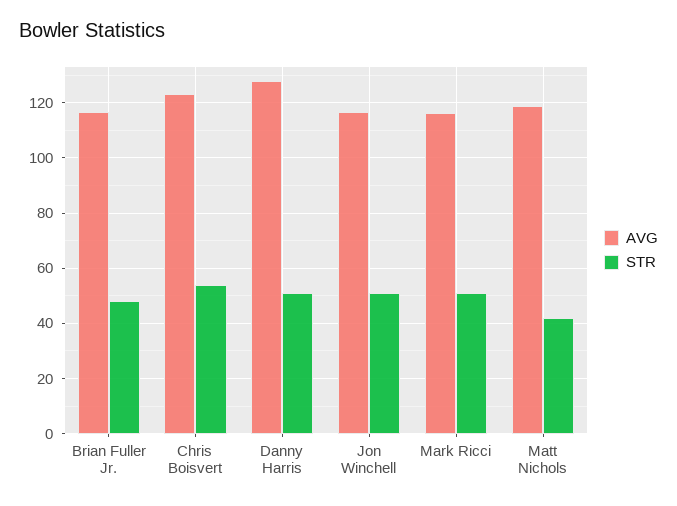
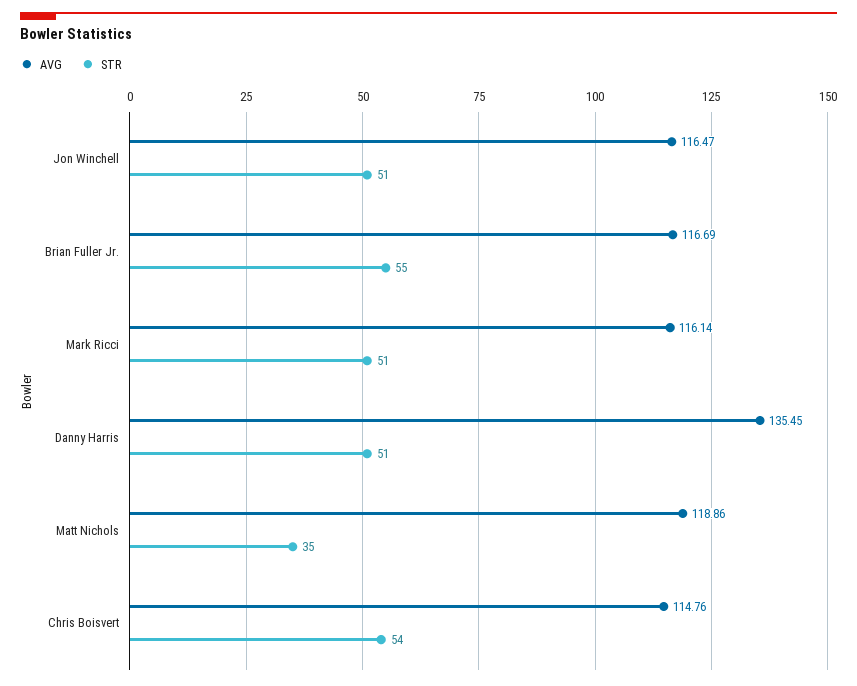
STR, Brian Fuller Jr.: 47.5 -> 55
AVG, Chris Boisvert: 122.5 -> 114.76
AVG, Danny Harris: 127.5 -> 135.45
STR, Matt Nichols: 42.5 -> 35

